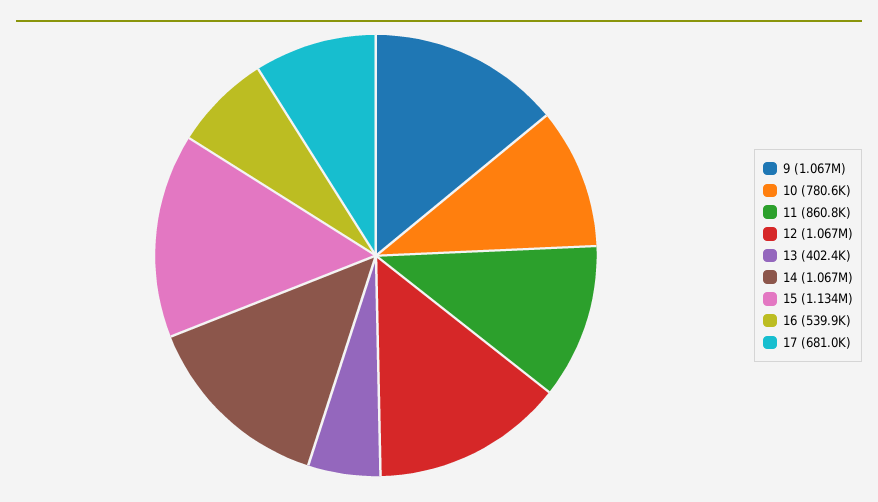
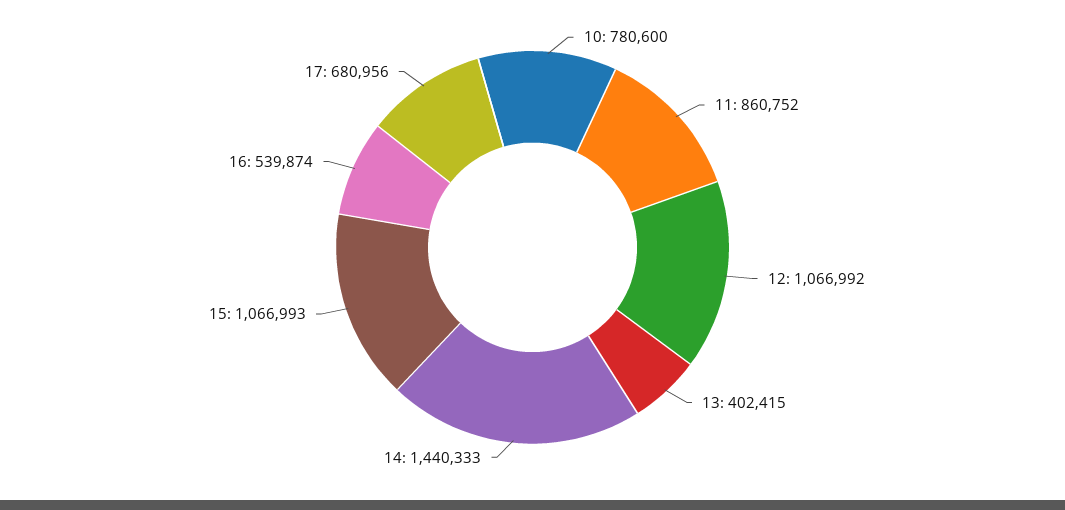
9: 1067000 -> none
14: 1067000 -> 1440333
15: 1134000 -> 1066993

